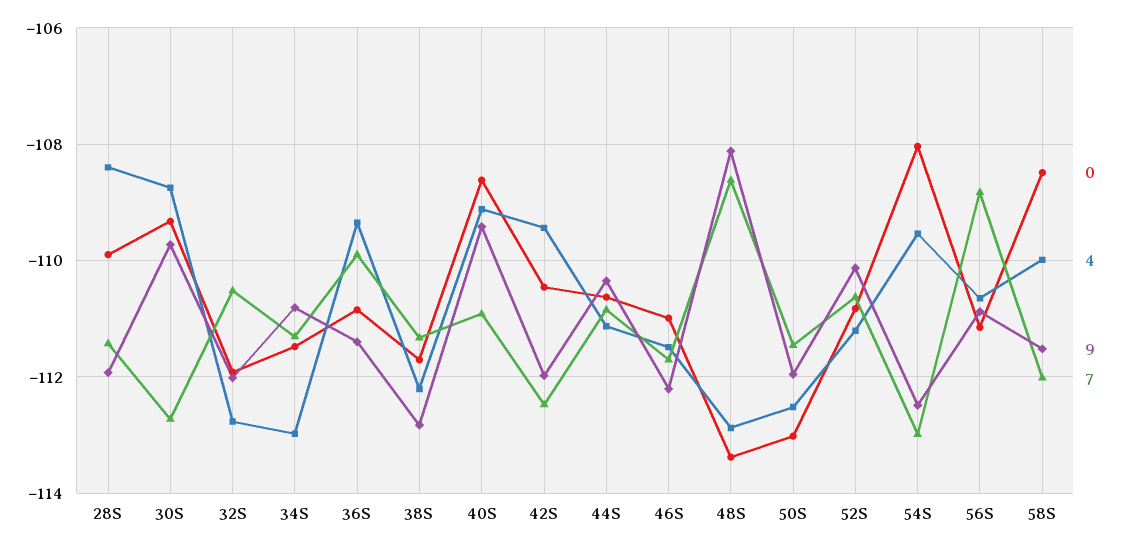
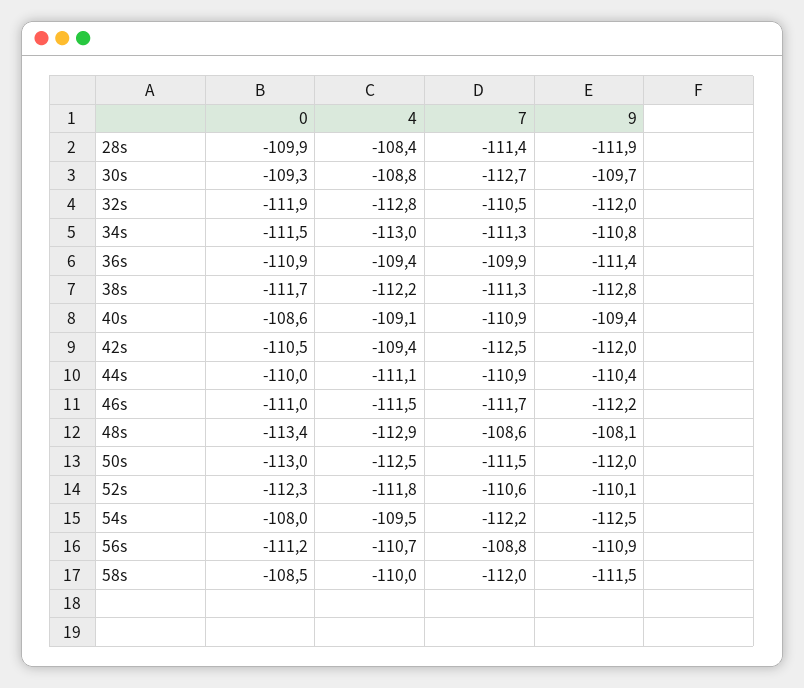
0, 44S: -110.6 -> -110
0, 52S: -110.8 -> -112.3
4, 52S: -111.2 -> -111.8
7, 54S: -113 -> -112.2

